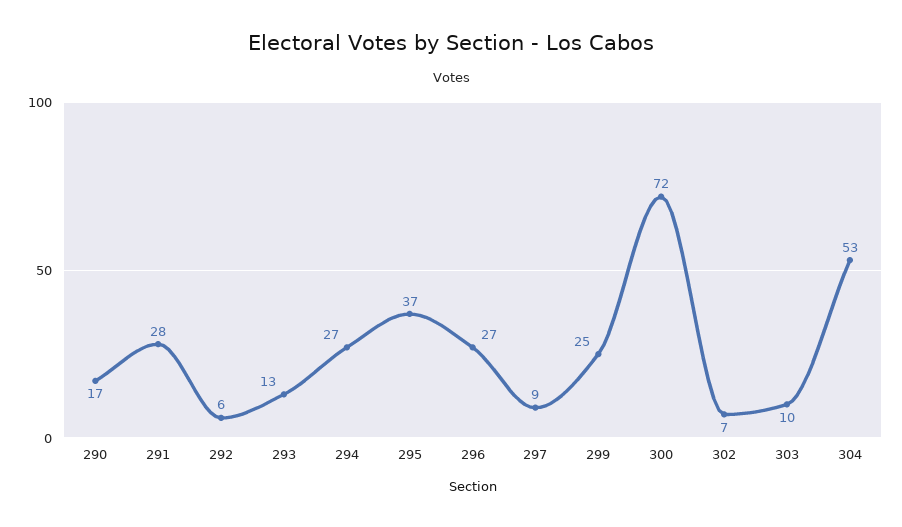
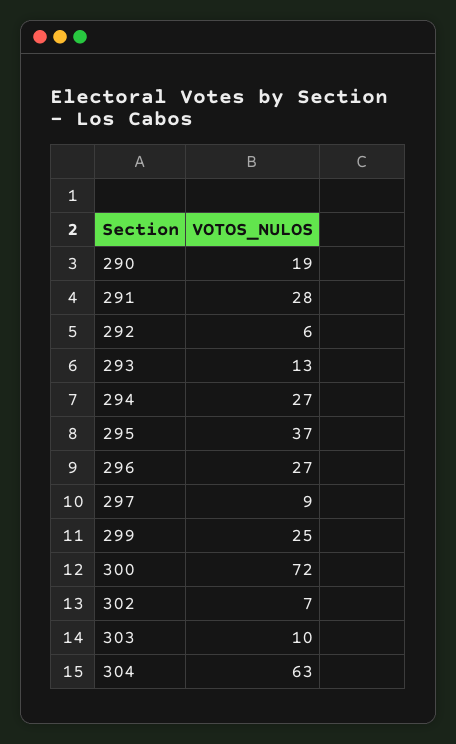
290: 17 -> 19
304: 53 -> 63

